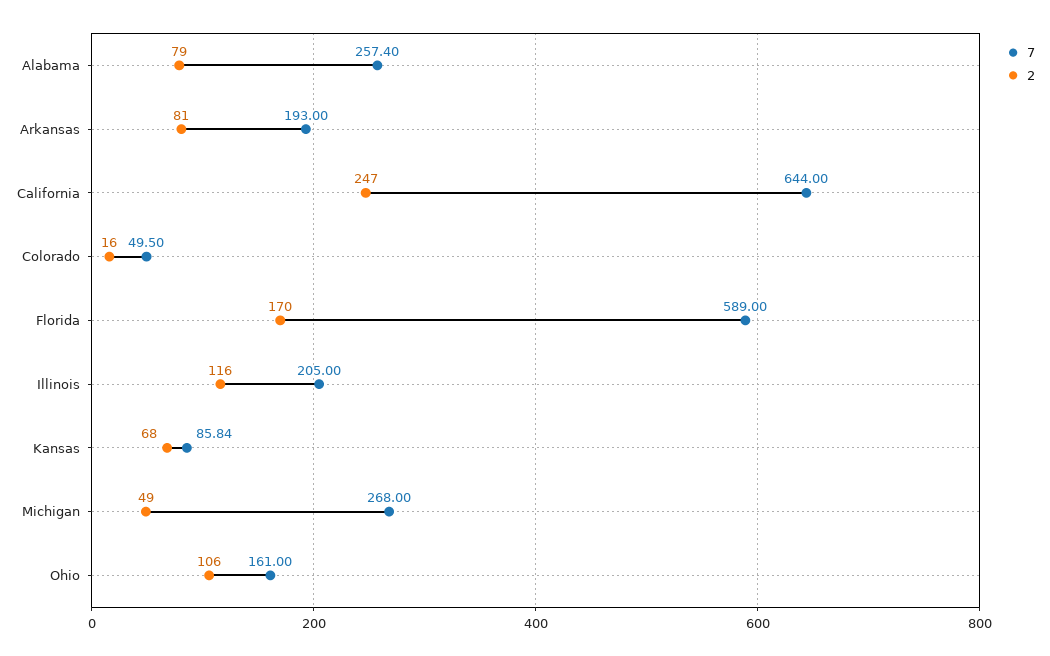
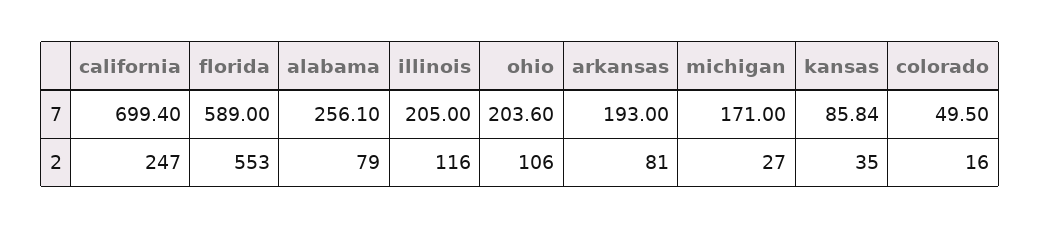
7, Alabama: 257.4 -> 256.1
7, California: 644 -> 699.4
2, Florida: 170 -> 553
2, Kansas: 68 -> 35
7, Michigan: 268 -> 171
2, Michigan: 49 -> 27
7, Ohio: 161 -> 203.6

